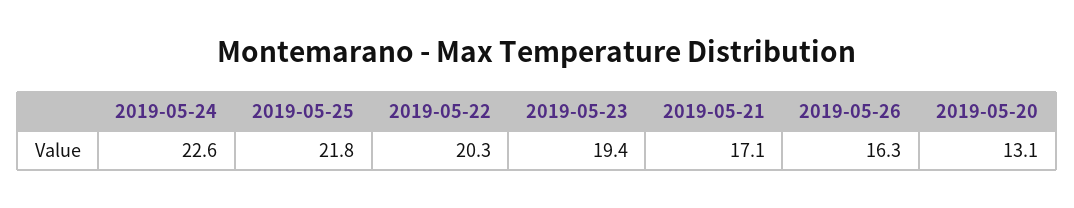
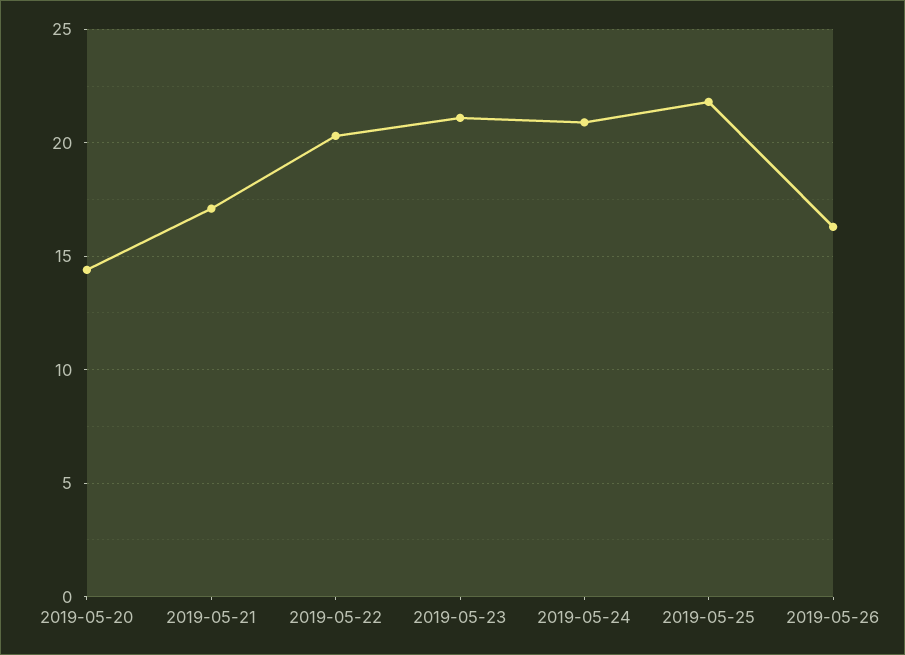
2019-05-24: 22.6 -> 21
2019-05-23: 19.4 -> 21
2019-05-20: 13.1 -> 14.5

